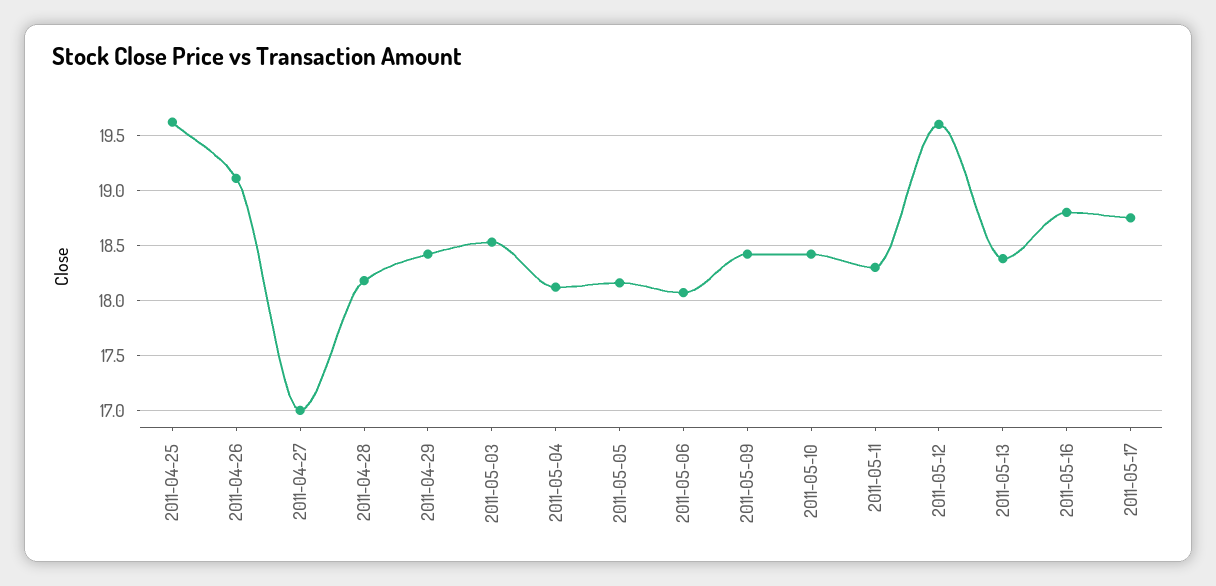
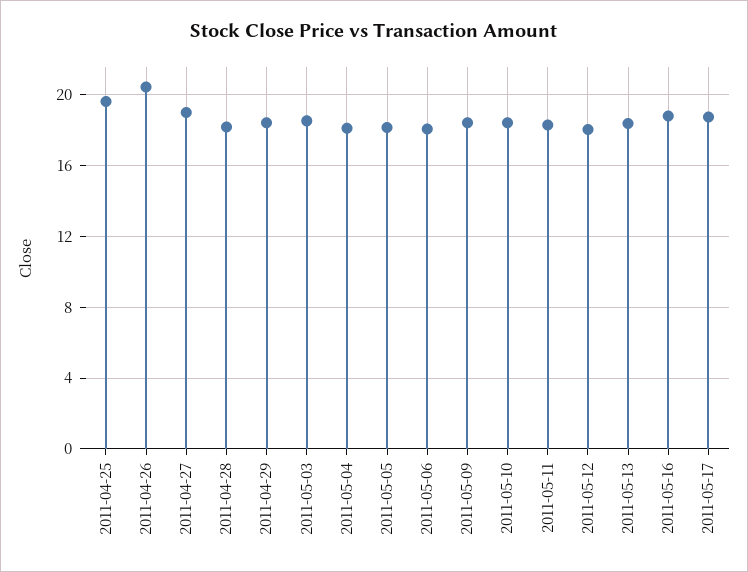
2011-04-26: 19.1 -> 20.5
2011-04-27: 17 -> 19
2011-05-12: 19.6 -> 18

